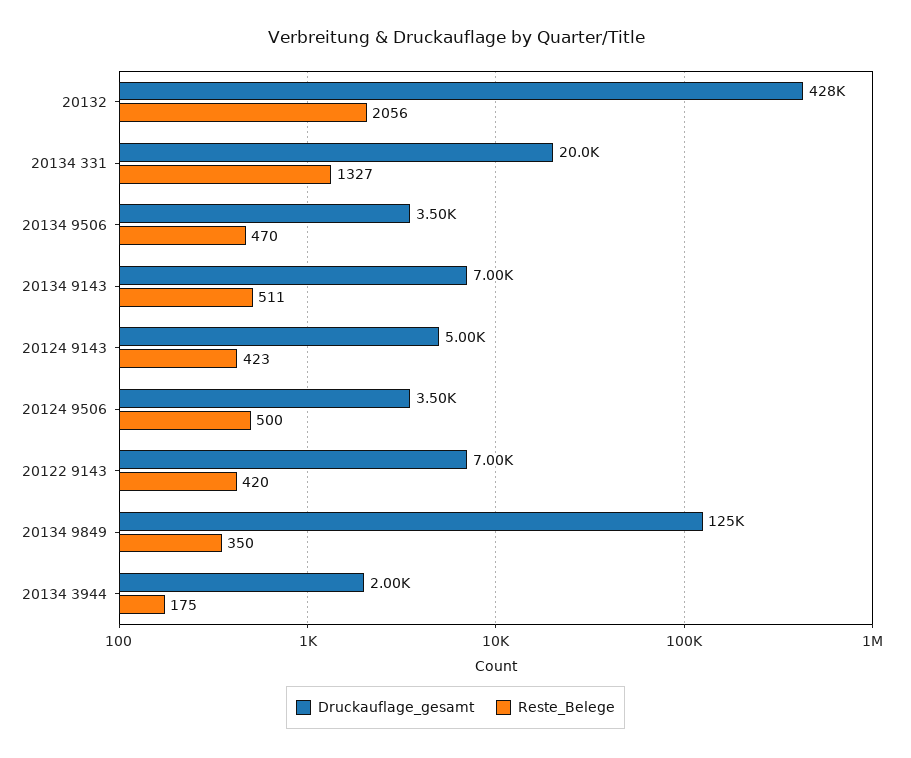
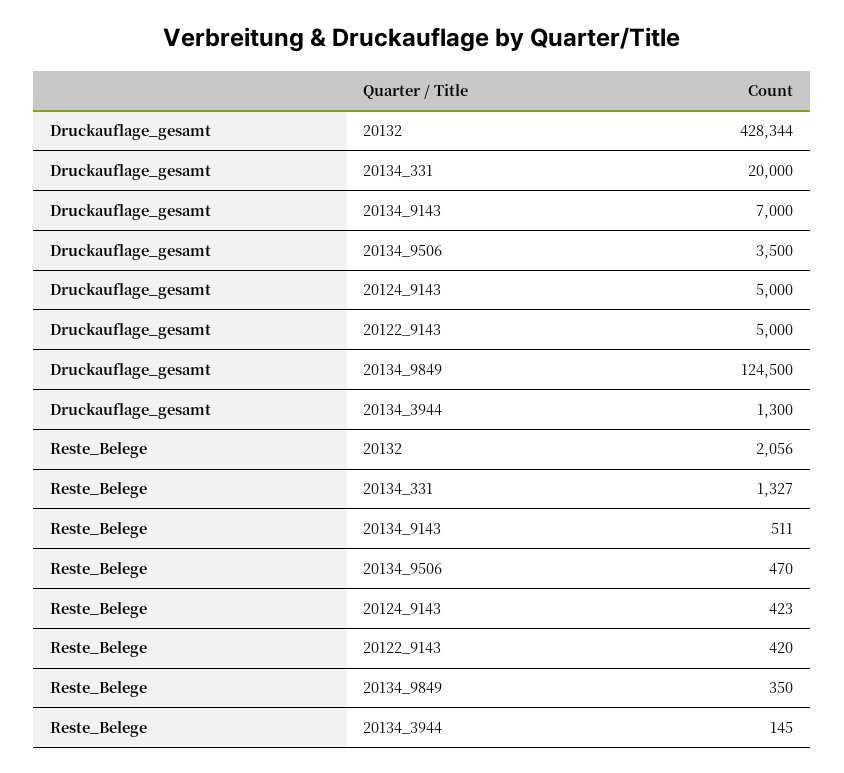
Druckauflage_gesamt, 20124 9506: 3500 -> none
Reste_Belege, 20124 9506: 500 -> none
Druckauflage_gesamt, 20122 9143: 7000 -> 5000
Druckauflage_gesamt, 20134 3944: 2000 -> 1300
Reste_Belege, 20134 3944: 175 -> 145

